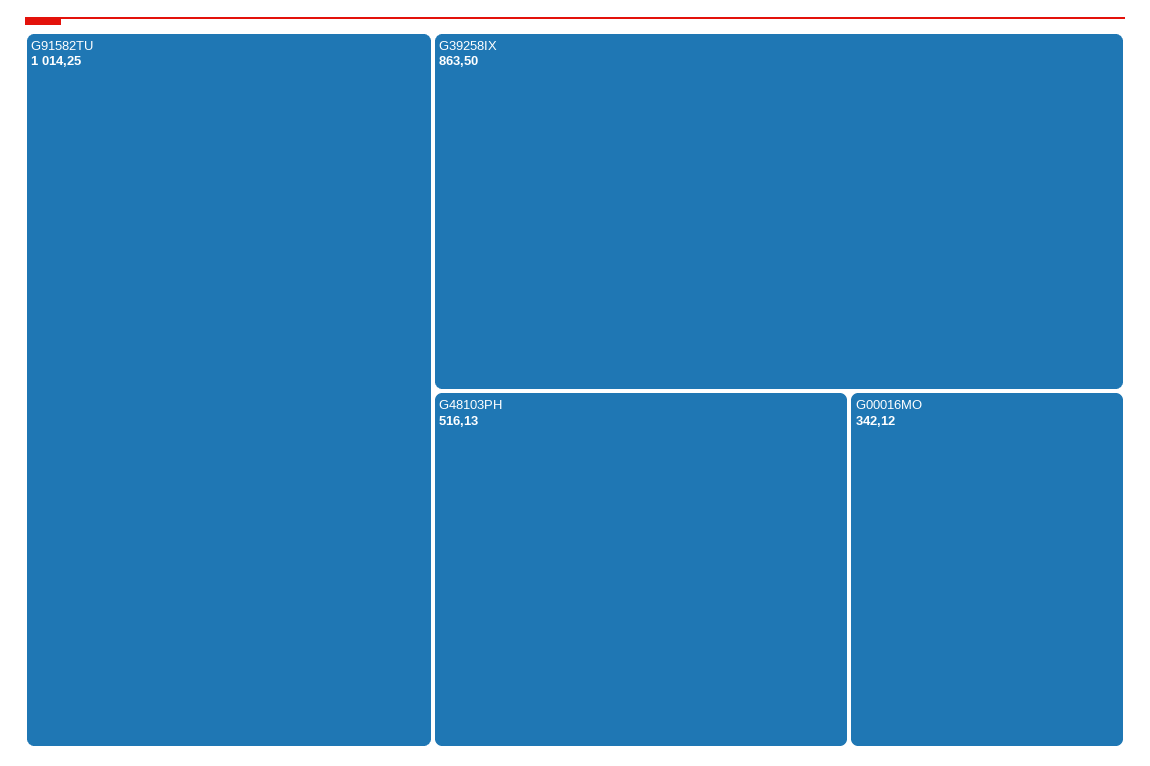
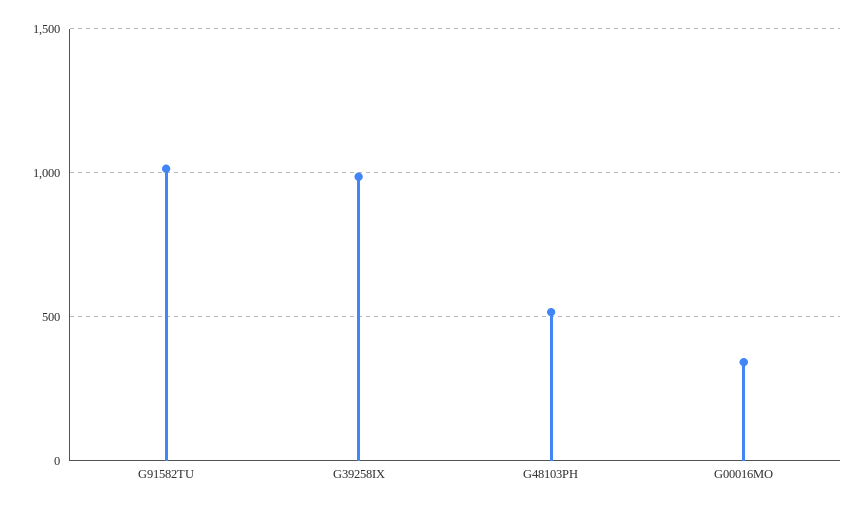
G39258IX: 863.5 -> 1000

